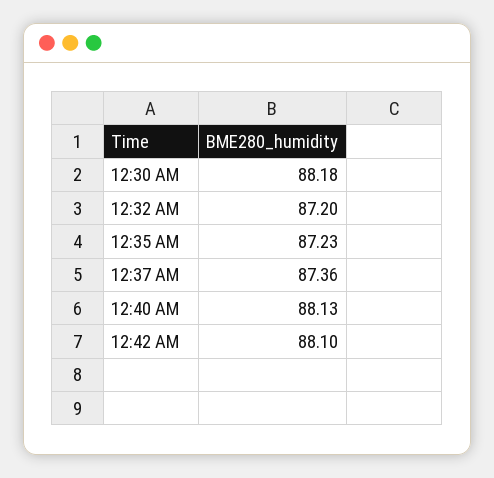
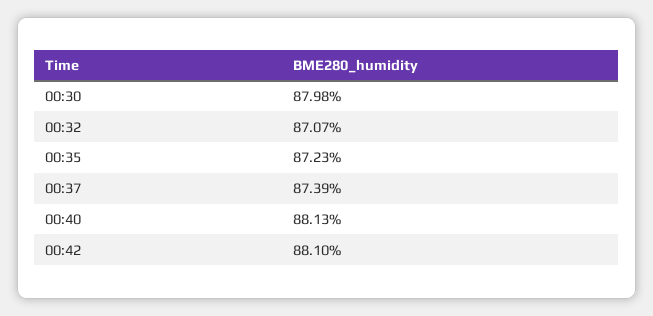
12:30 AM: 88.18 -> 87.98
12:32 AM: 87.2 -> 87.07
12:37 AM: 87.36 -> 87.39

